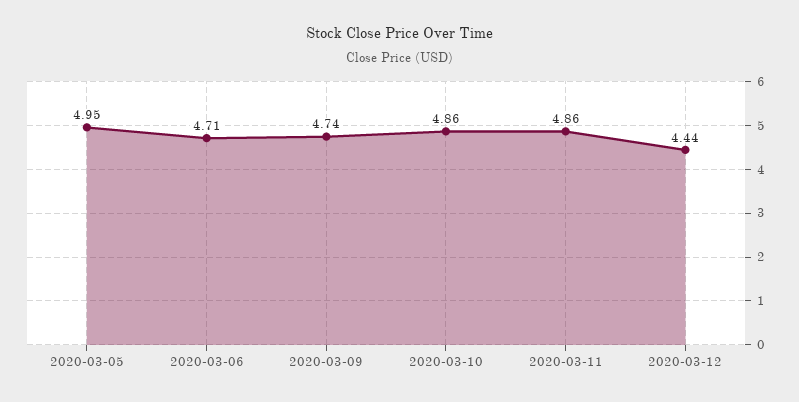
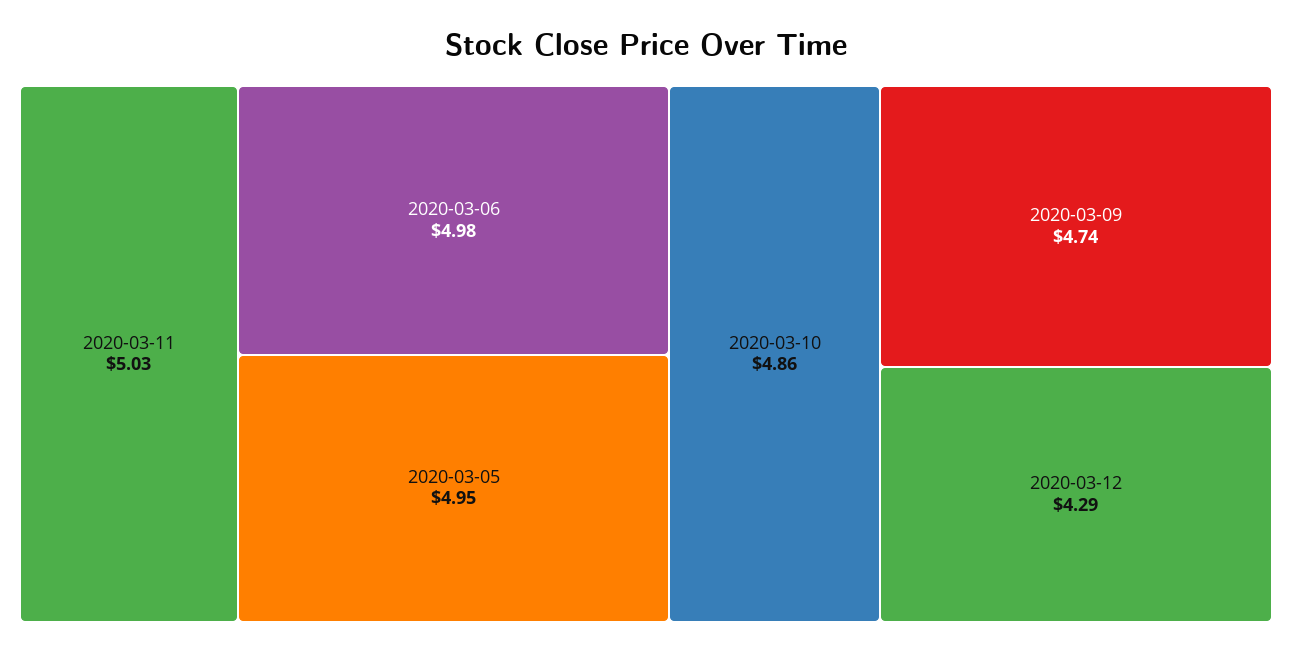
2020-03-06: 4.71 -> 4.98
2020-03-11: 4.86 -> 5.03
2020-03-12: 4.44 -> 4.29

